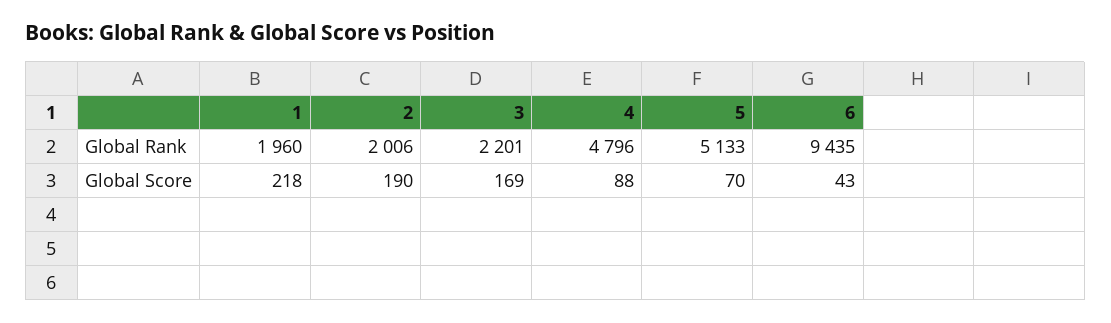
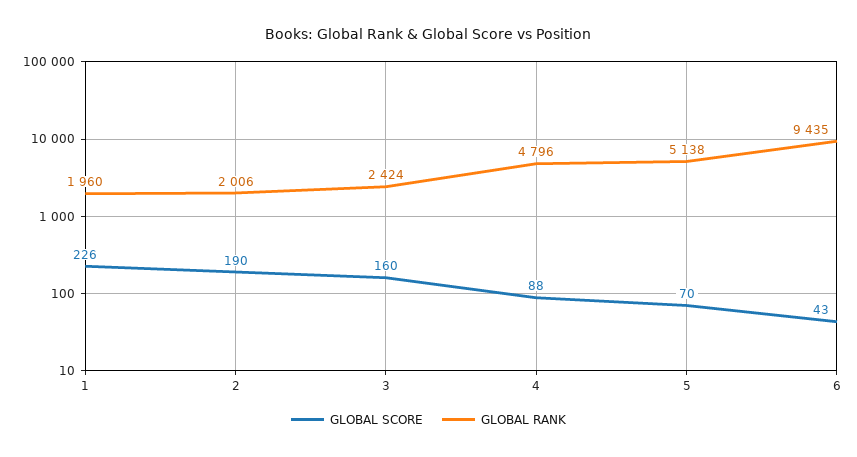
Global Rank, 3: 2201 -> 2424
Global Rank, 5: 5133 -> 5138
Global Score, 1: 218 -> 226
Global Score, 3: 169 -> 160

